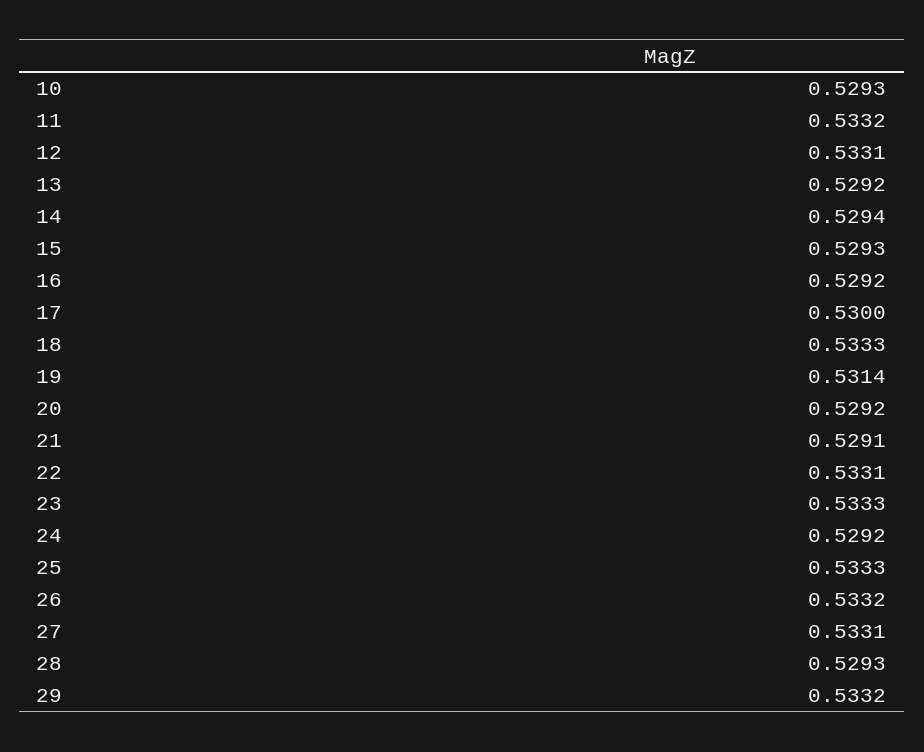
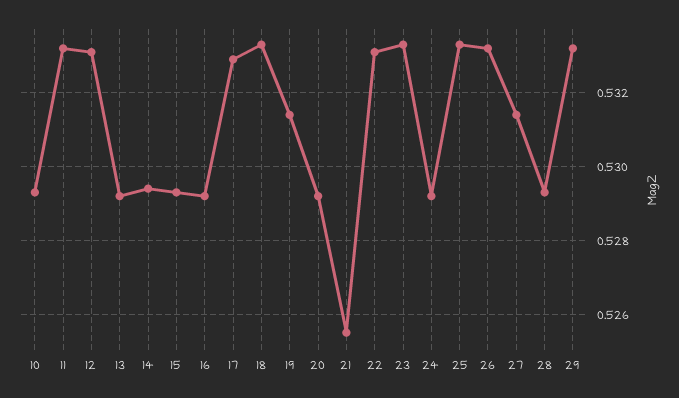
17: 0.53 -> 0.533
21: 0.5291 -> 0.5255
27: 0.5331 -> 0.5315

